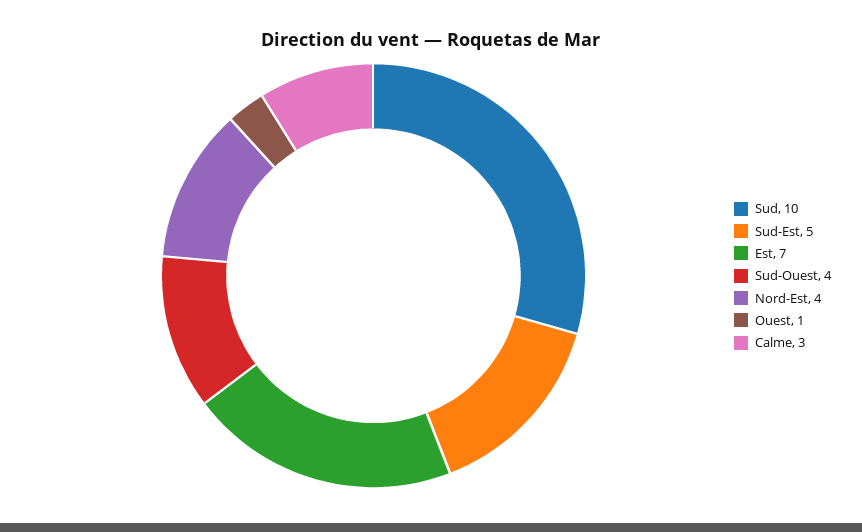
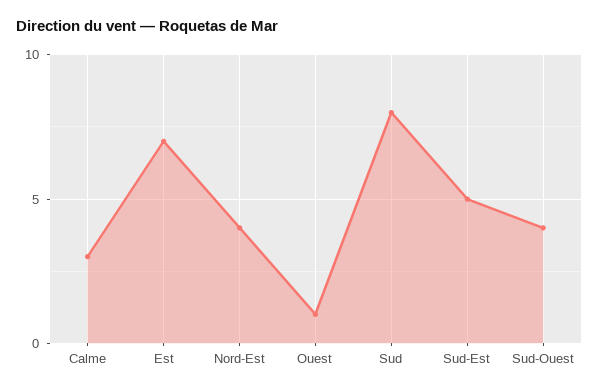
Sud: 10 -> 8

